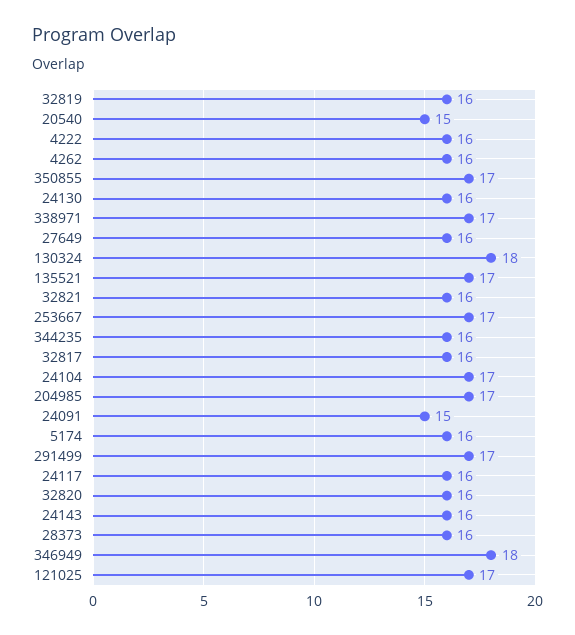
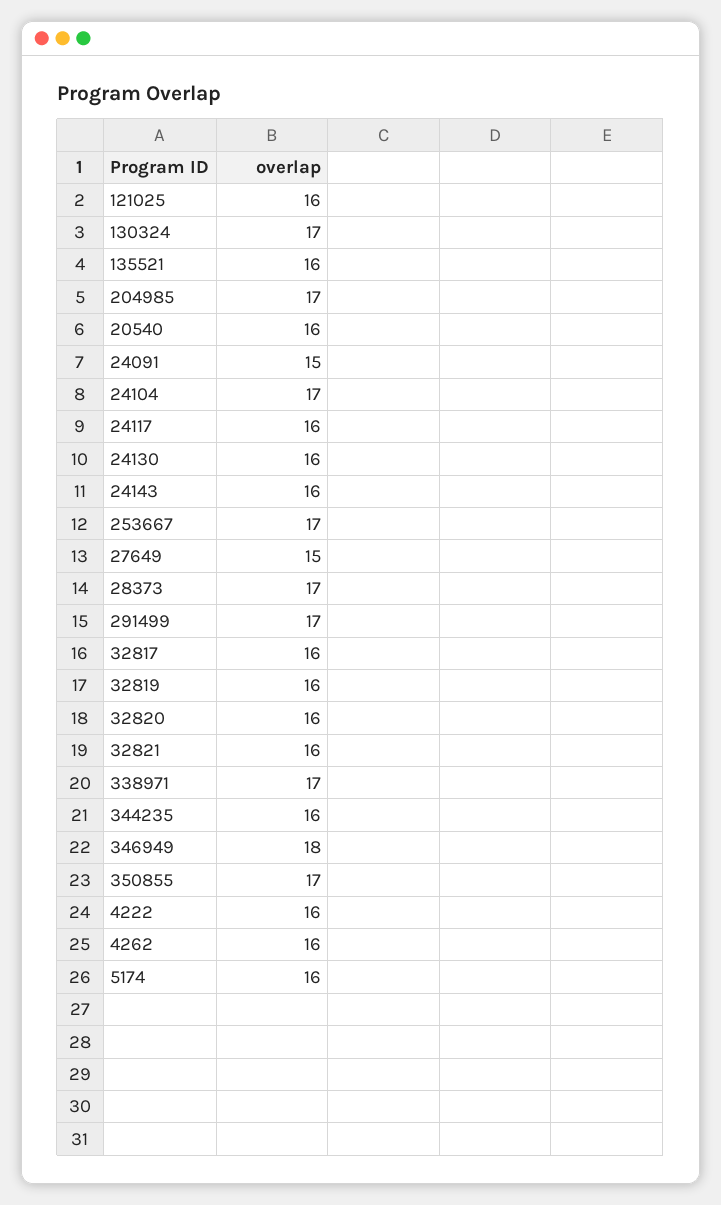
20540: 15 -> 16
27649: 16 -> 15
130324: 18 -> 17
135521: 17 -> 16
28373: 16 -> 17
121025: 17 -> 16

